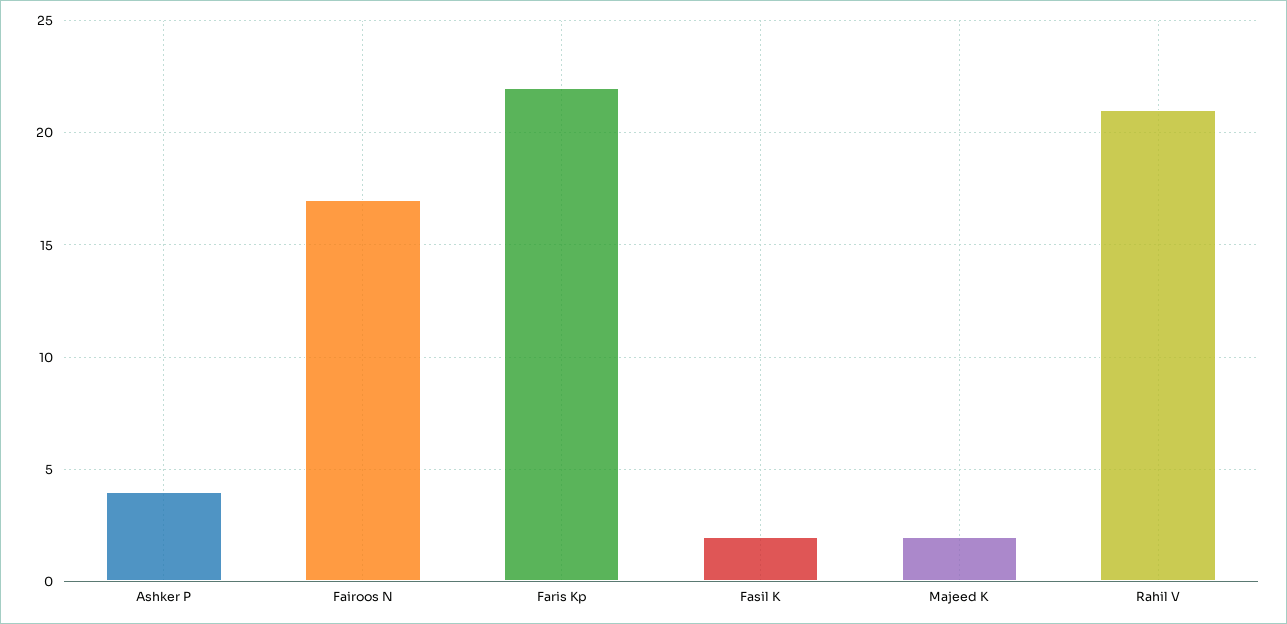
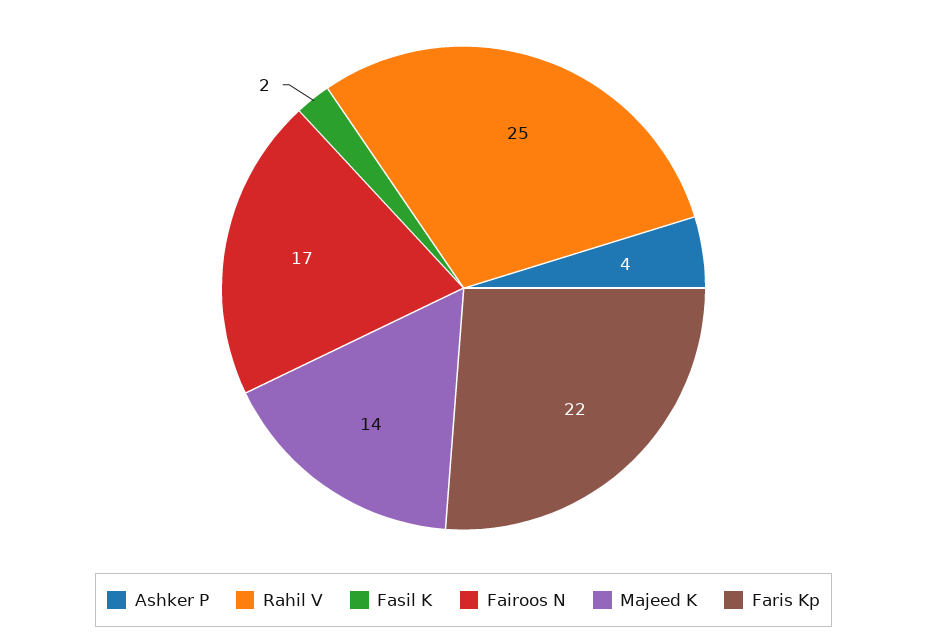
Majeed K: 2 -> 14
Rahil V: 21 -> 25

